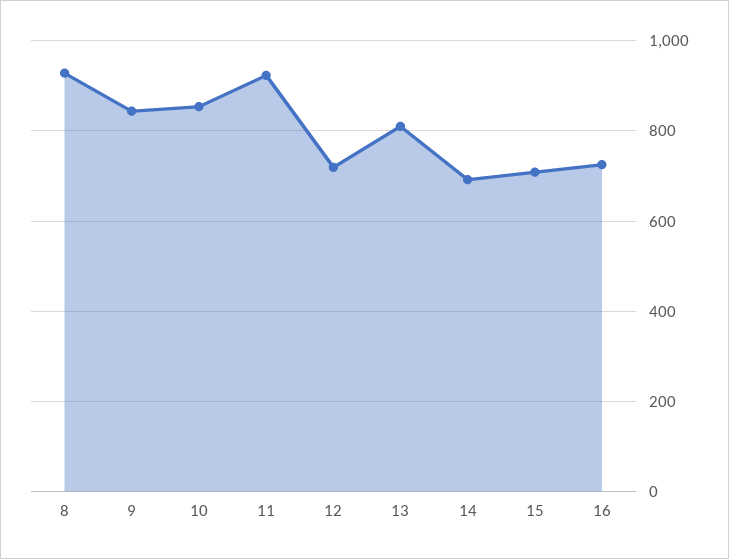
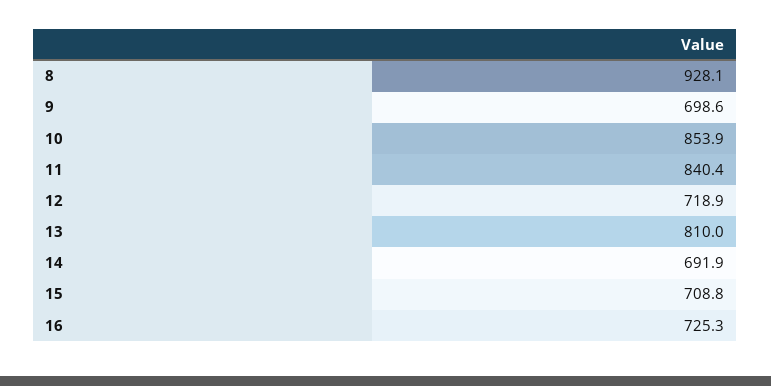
9: 840 -> 698.6
11: 920 -> 840.4

